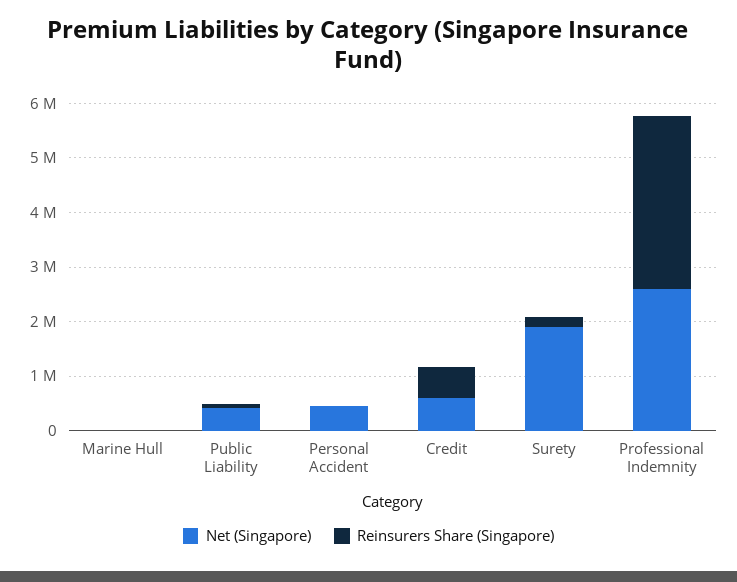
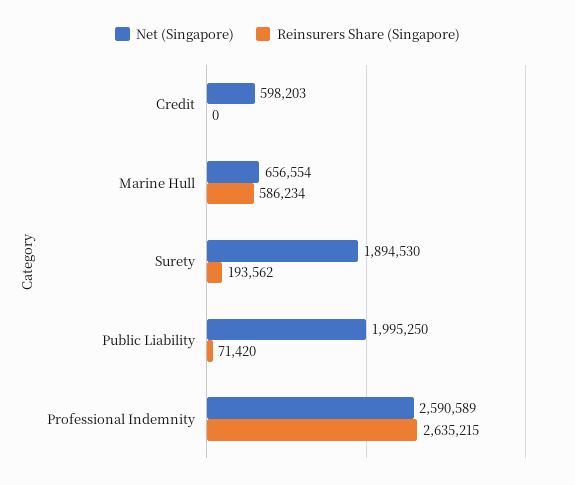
Net (Singapore), Marine Hull: 0 -> 656554
Reinsurers Share (Singapore), Marine Hull: 0 -> 586234
Net (Singapore), Public Liability: 400000 -> 1995250
Net (Singapore), Personal Accident: 400000 -> none
Reinsurers Share (Singapore), Personal Accident: 0 -> none
Reinsurers Share (Singapore), Credit: 600000 -> 0
Reinsurers Share (Singapore), Professional Indemnity: 3200000 -> 2635215

